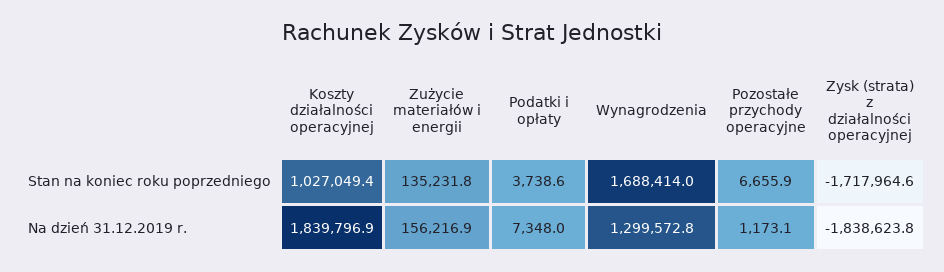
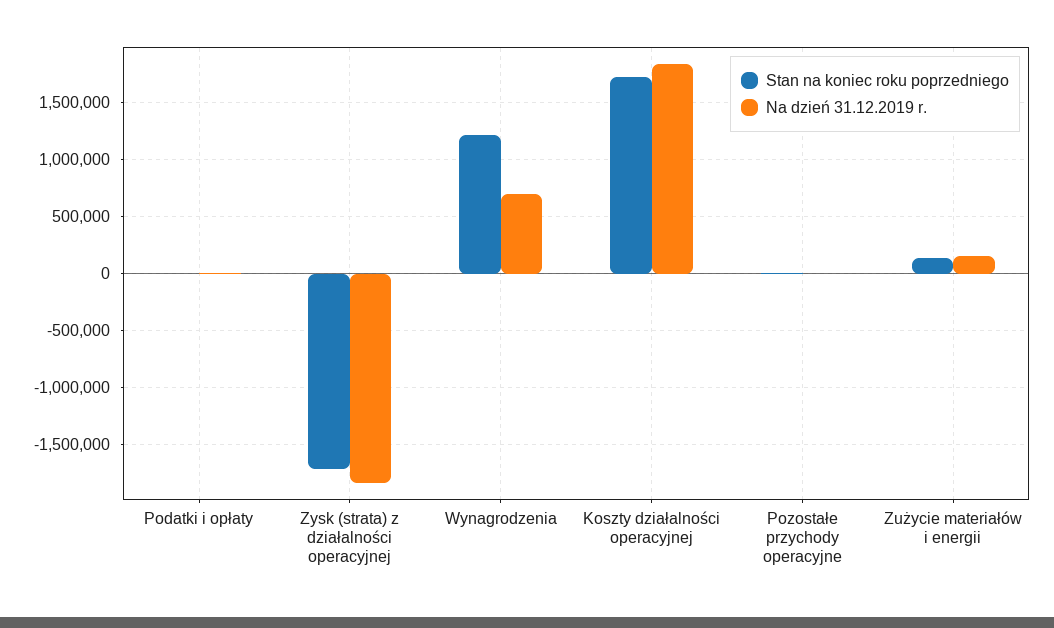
Stan na koniec roku poprzedniego, Koszty działalności operacyjnej: 1027049.4 -> 1700000
Stan na koniec roku poprzedniego, Wynagrodzenia: 1688414 -> 1200000
Na dzień 31.12.2019 r., Wynagrodzenia: 1299572.8 -> 700000

